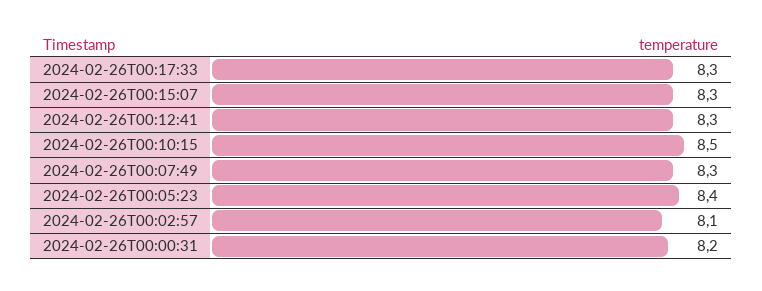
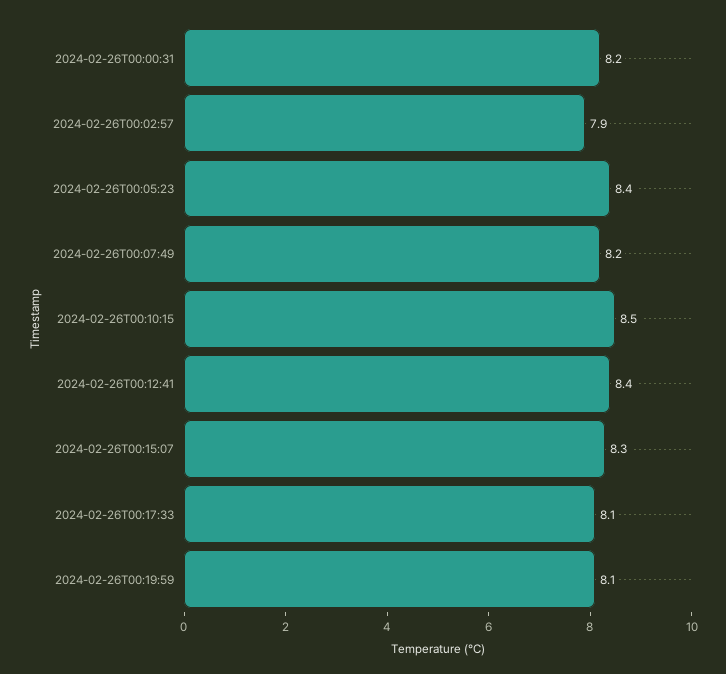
2024-02-26T00:17:33: 8.3 -> 8.1
2024-02-26T00:12:41: 8.3 -> 8.4
2024-02-26T00:07:49: 8.3 -> 8.2
2024-02-26T00:02:57: 8.1 -> 7.9
2024-02-26T00:19:59: none -> 8.1

